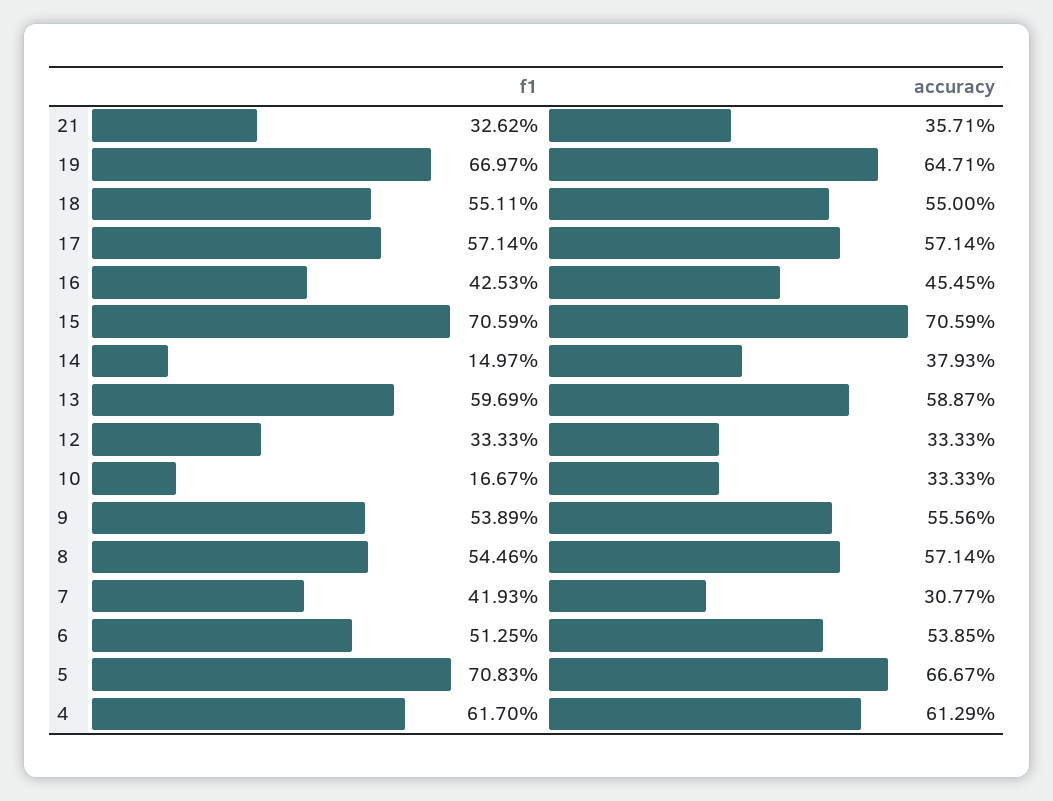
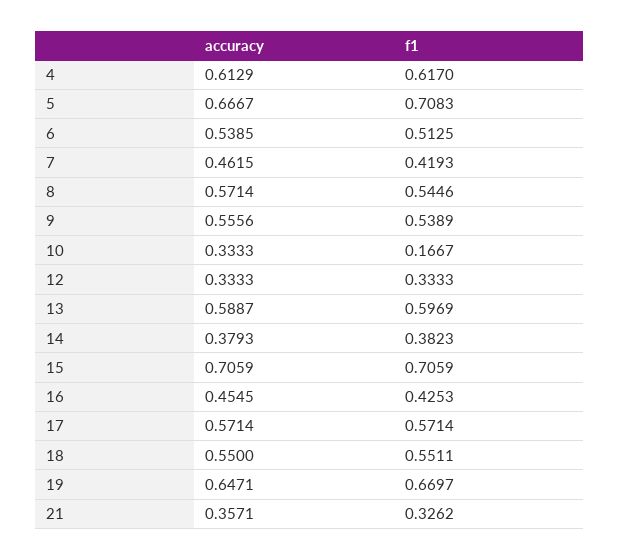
f1, 14: 0.1497 -> 0.3823
accuracy, 7: 0.3077 -> 0.4615

